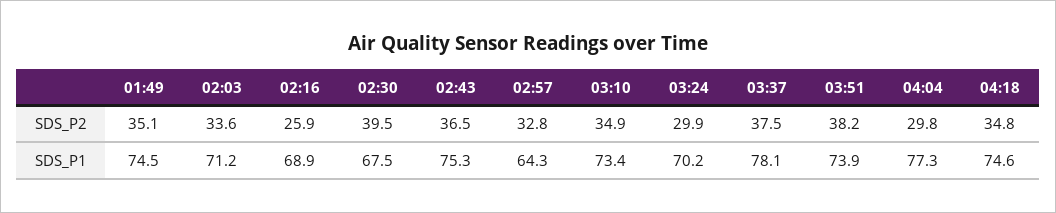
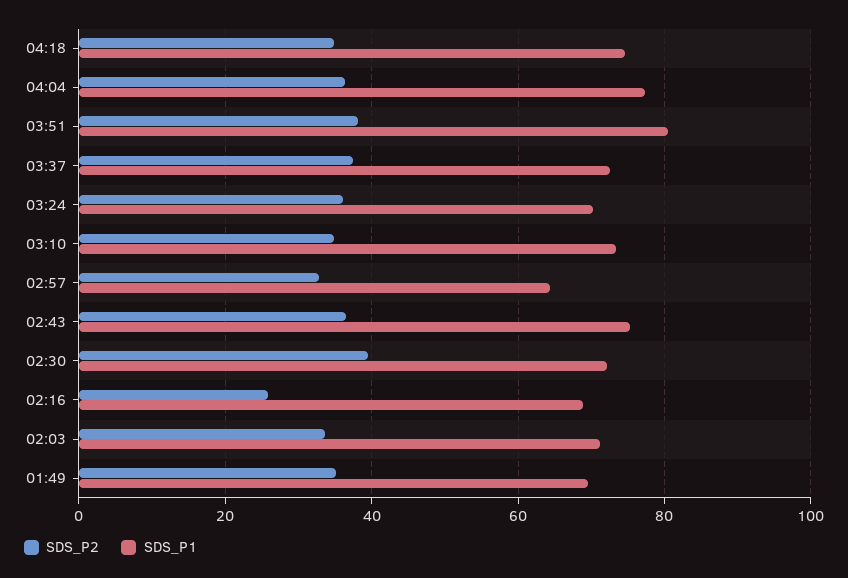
SDS_P2, 03:24: 29.9 -> 36
SDS_P2, 04:04: 29.8 -> 36
SDS_P1, 01:49: 74.5 -> 70
SDS_P1, 02:30: 67.5 -> 72
SDS_P1, 03:37: 78.1 -> 72
SDS_P1, 03:51: 73.9 -> 80

